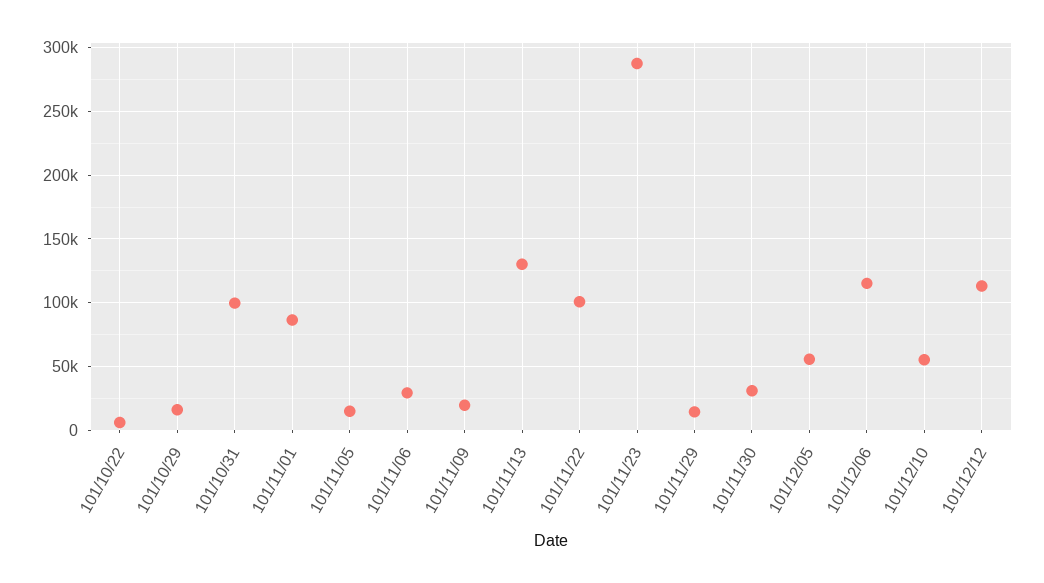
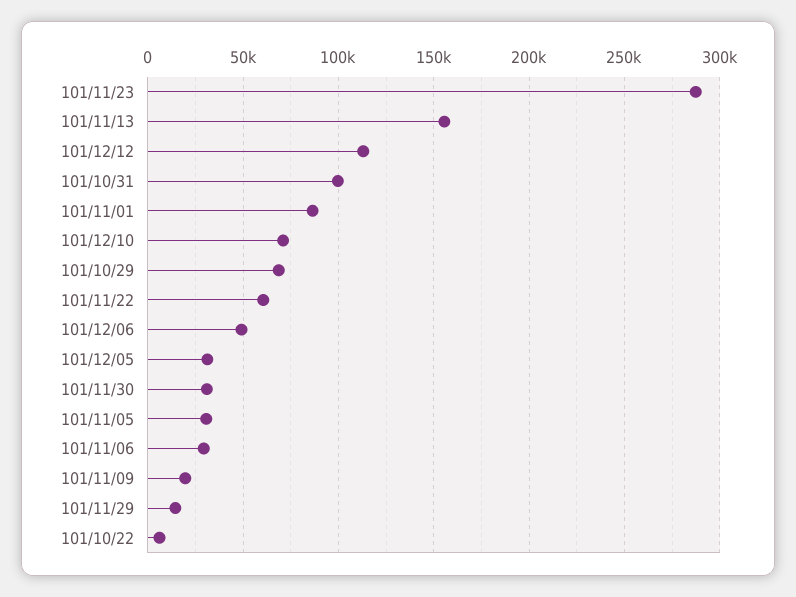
101/10/29: 15000 -> 70000
101/11/05: 15000 -> 30000
101/11/13: 130000 -> 155000
101/11/22: 100000 -> 60000
101/12/05: 55000 -> 30000
101/12/06: 115000 -> 50000
101/12/10: 55000 -> 70000

